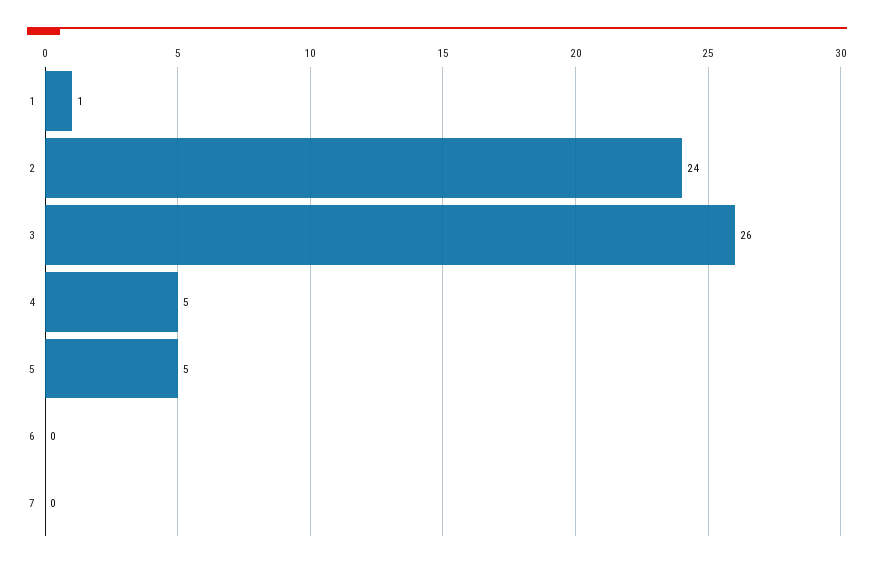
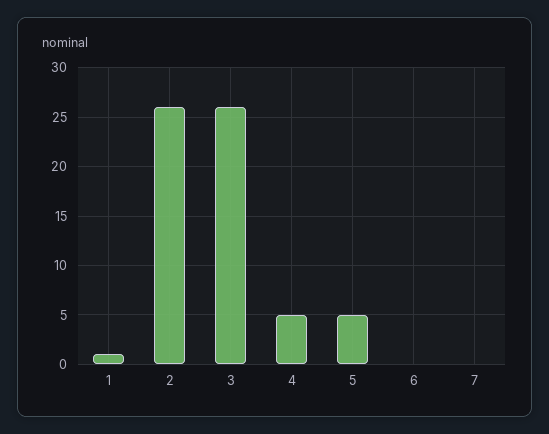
2: 24 -> 26

